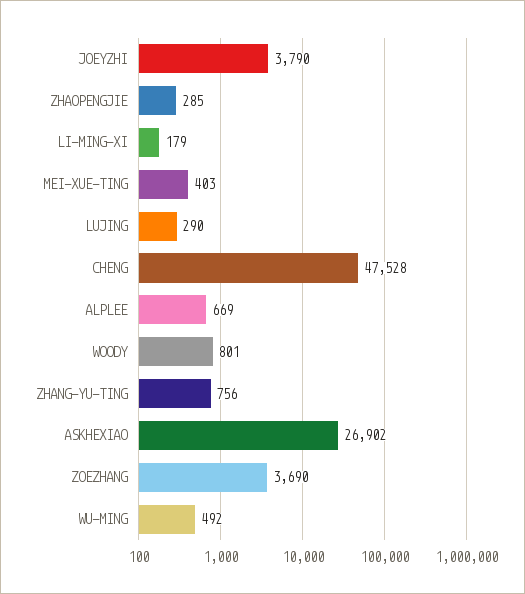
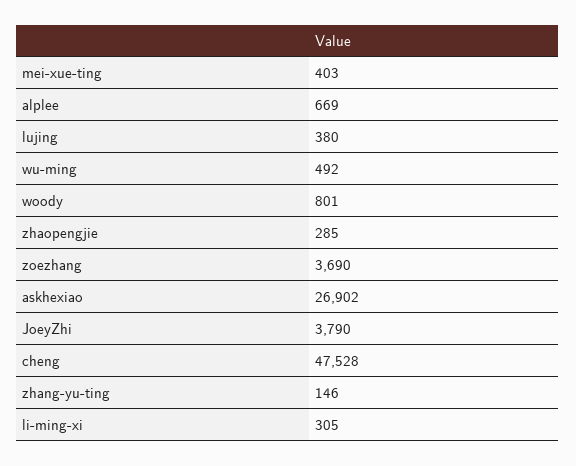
LI-MING-XI: 179 -> 305
LUJING: 290 -> 380
ZHANG-YU-TING: 756 -> 146

